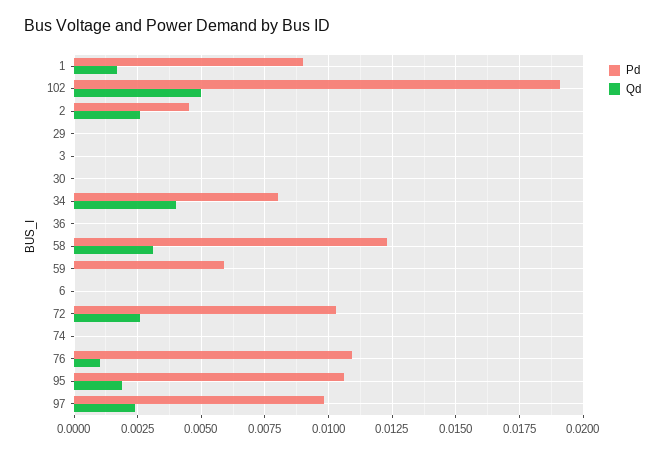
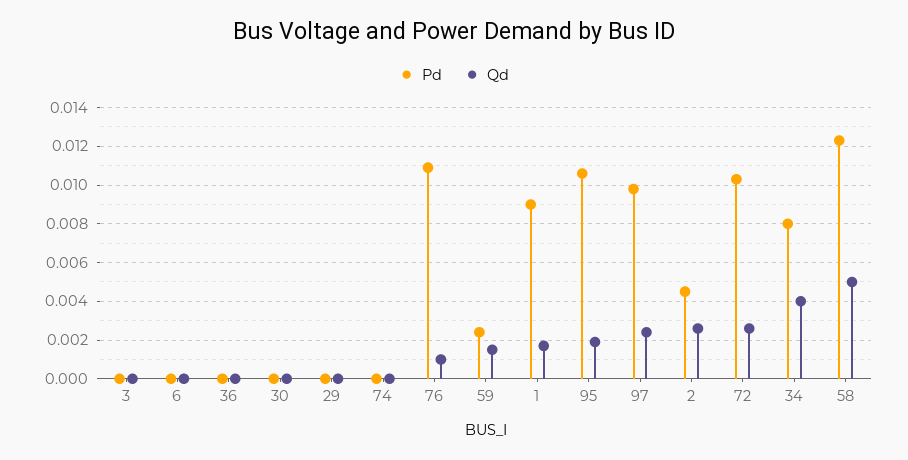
Pd, 102: 0.019 -> none
Qd, 102: 0.005 -> none
Qd, 58: 0.003 -> 0.005
Pd, 59: 0.006 -> 0.0025
Qd, 59: 0 -> 0.0015

